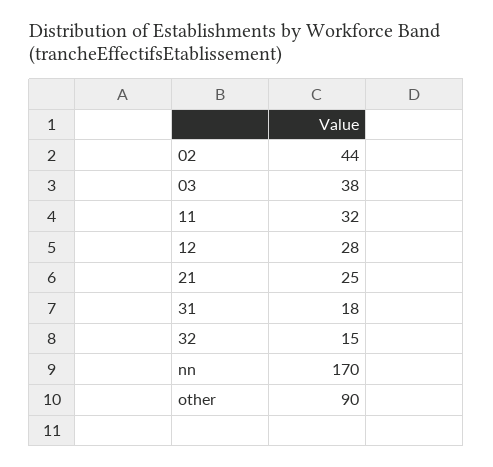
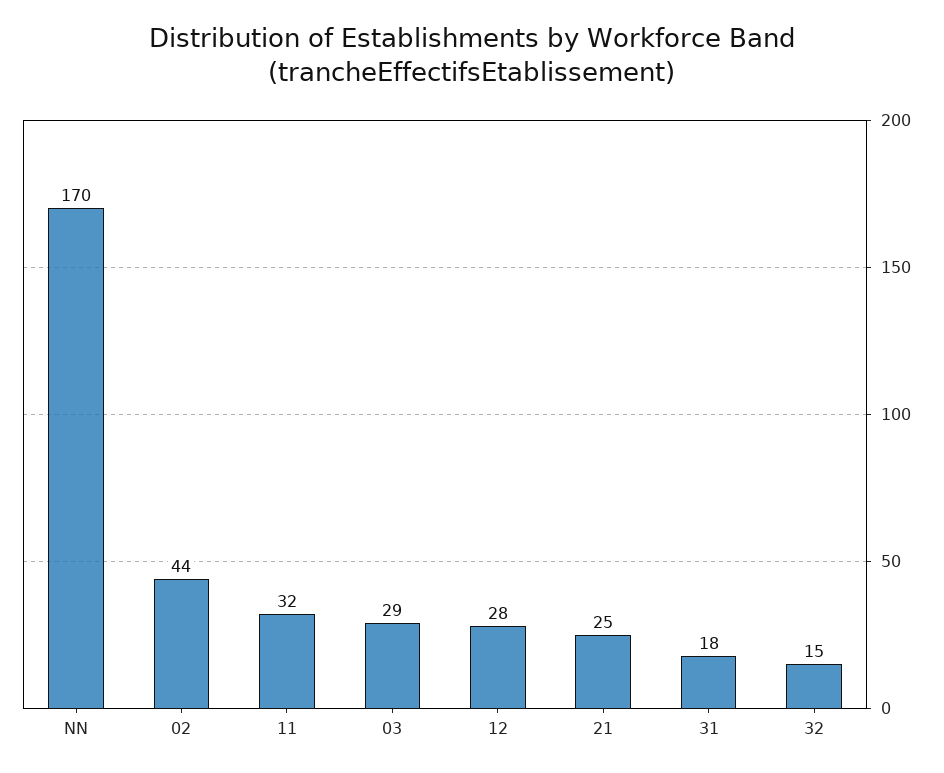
03: 38 -> 29
other: 90 -> none

